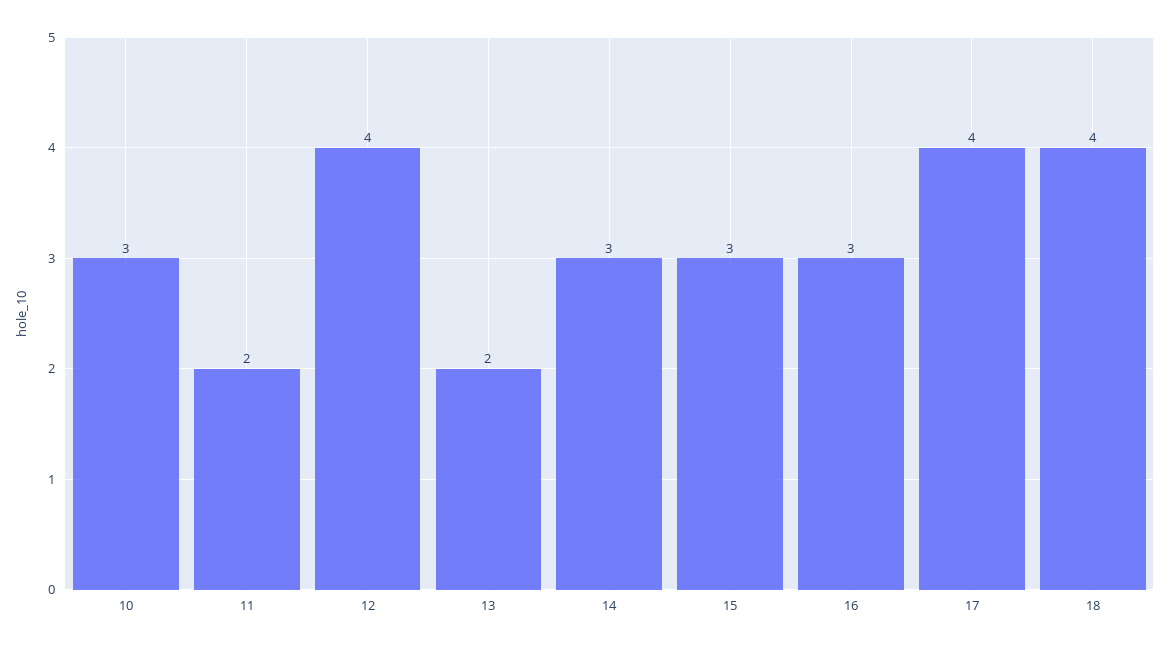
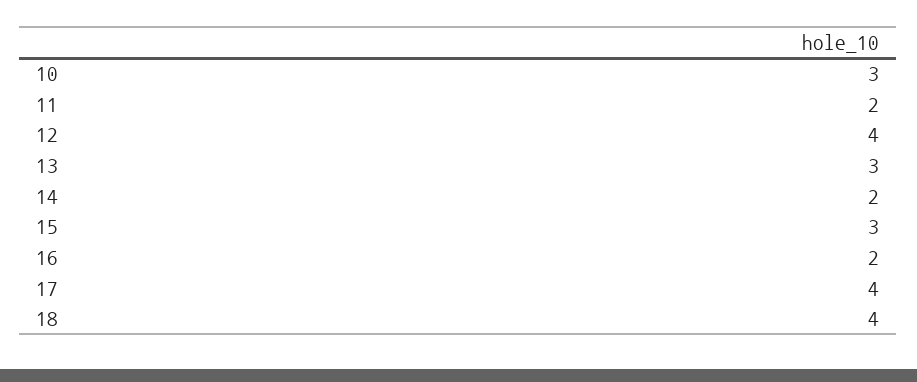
13: 2 -> 3
14: 3 -> 2
16: 3 -> 2

